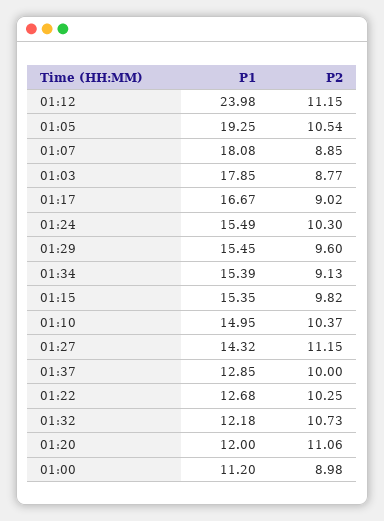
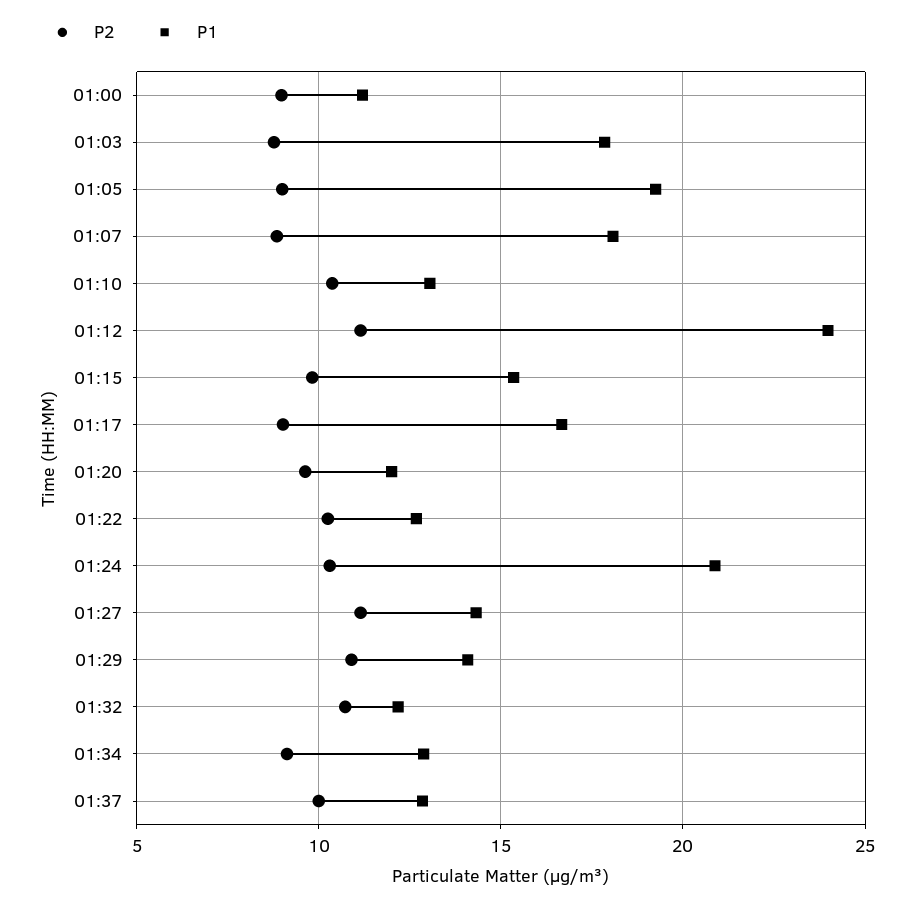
P2, 01:05: 10.54 -> 9
P1, 01:24: 15.49 -> 21
P1, 01:29: 15.45 -> 14
P2, 01:29: 9.6 -> 11
P1, 01:34: 15.39 -> 13
P1, 01:10: 14.95 -> 13
P2, 01:20: 11.06 -> 9.5

